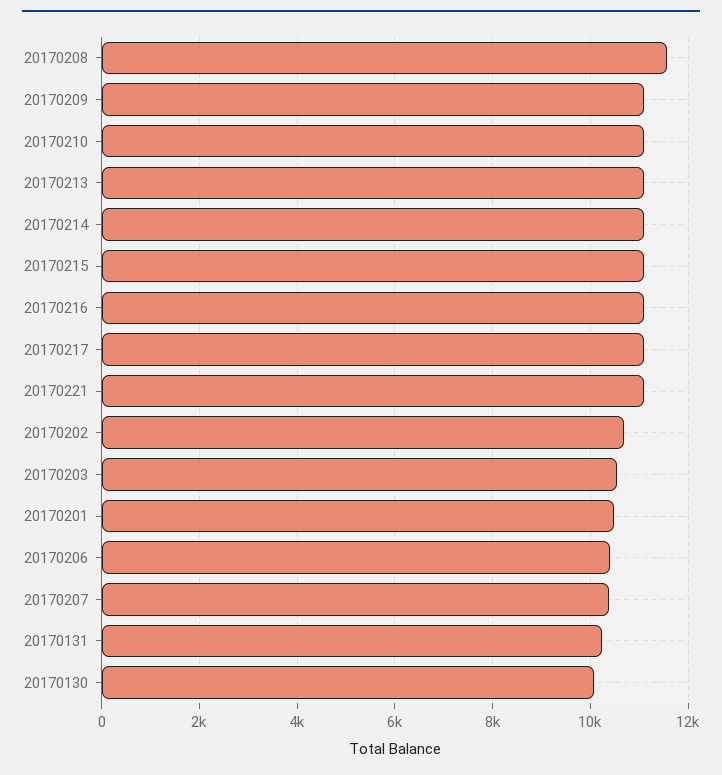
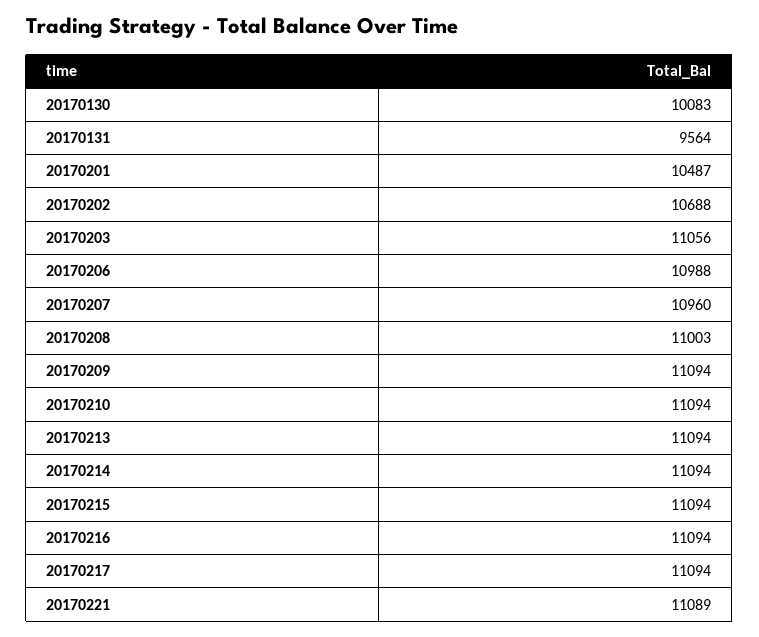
20170208: 11600 -> 11003
20170203: 10600 -> 11056
20170206: 10400 -> 10988
20170207: 10400 -> 10960
20170131: 10200 -> 9564

